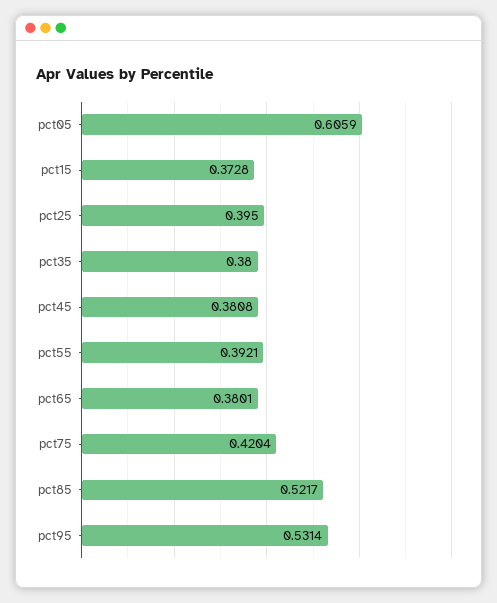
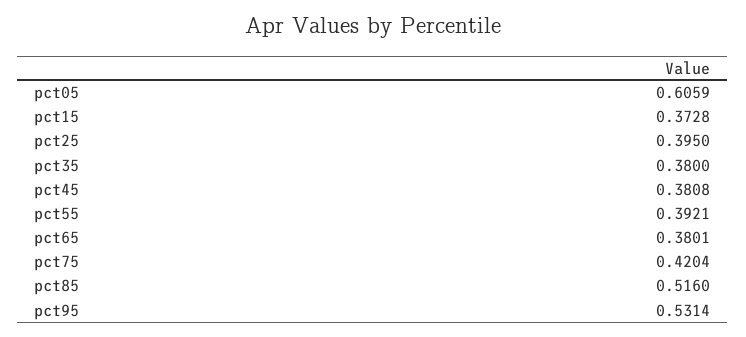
pct85: 0.5217 -> 0.516

